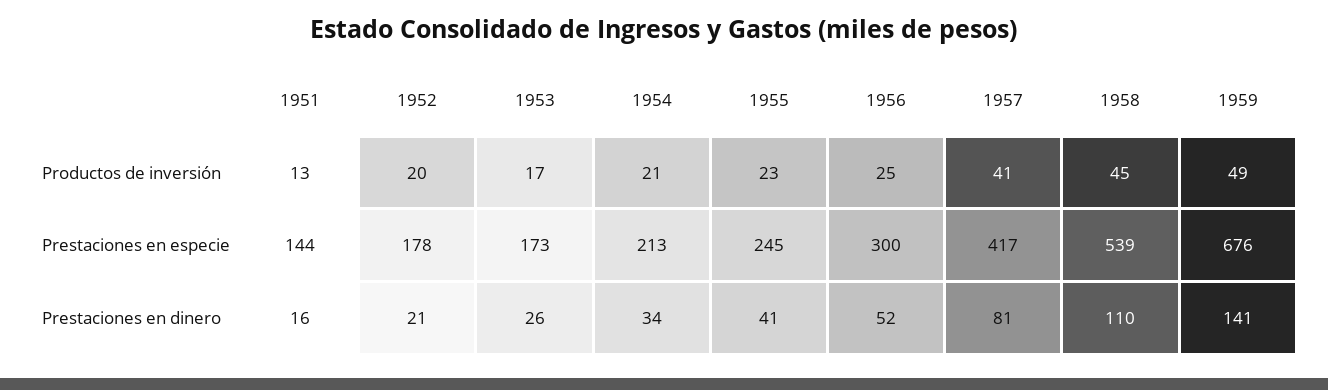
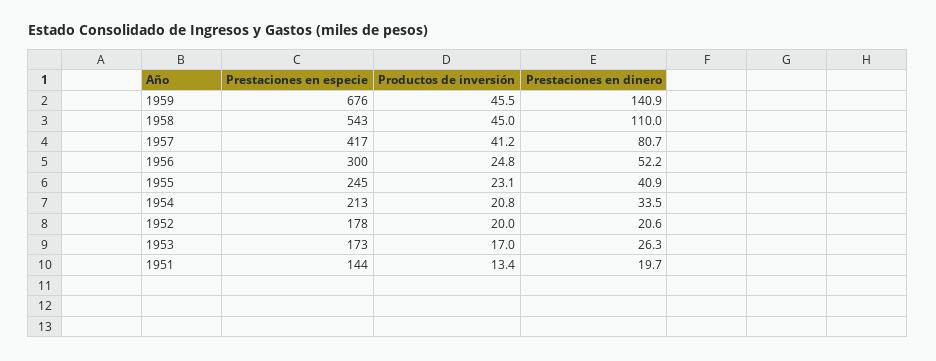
1959, Productos de inversión: 49 -> 45.5
1958, Prestaciones en especie: 539 -> 543
1951, Prestaciones en dinero: 16 -> 19.7

